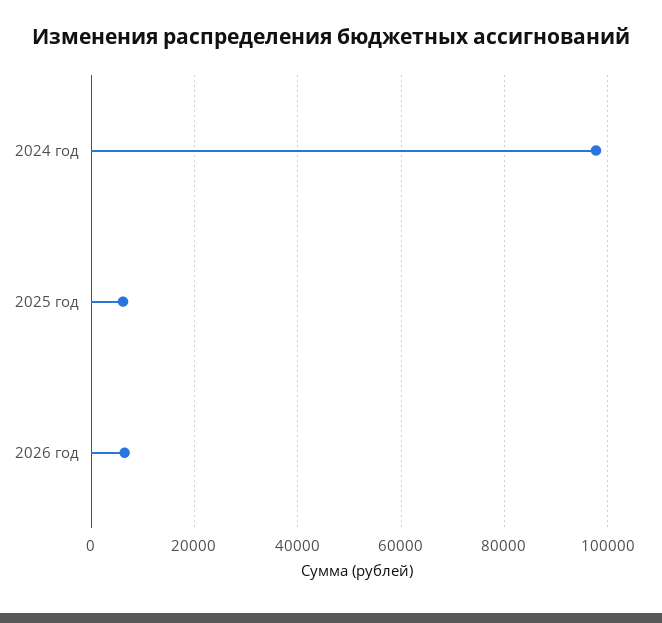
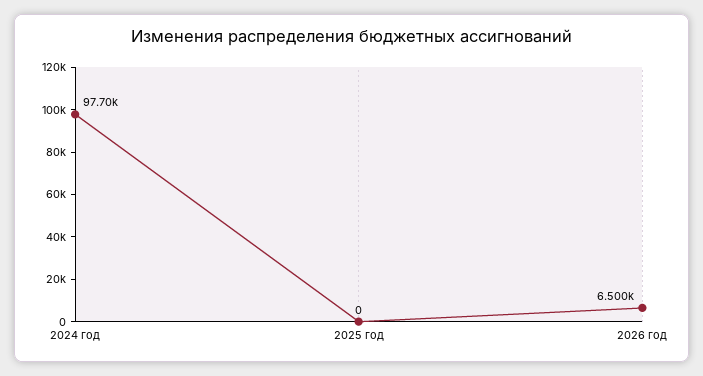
2025 год: 6000 -> 0

